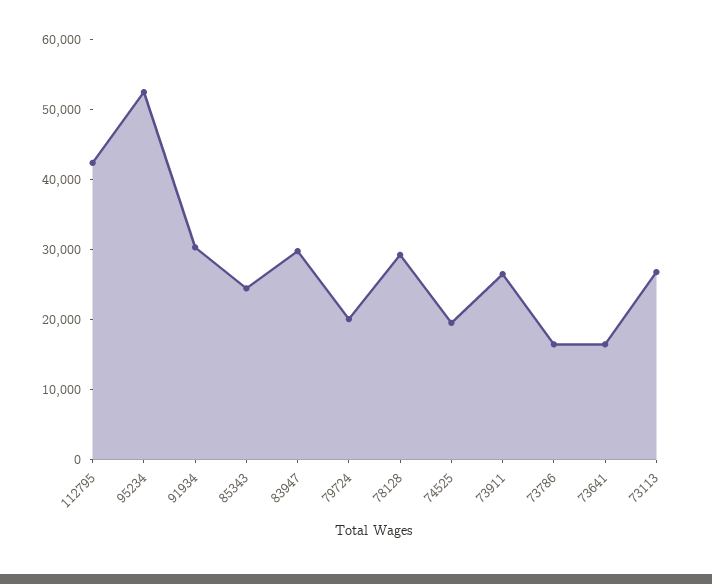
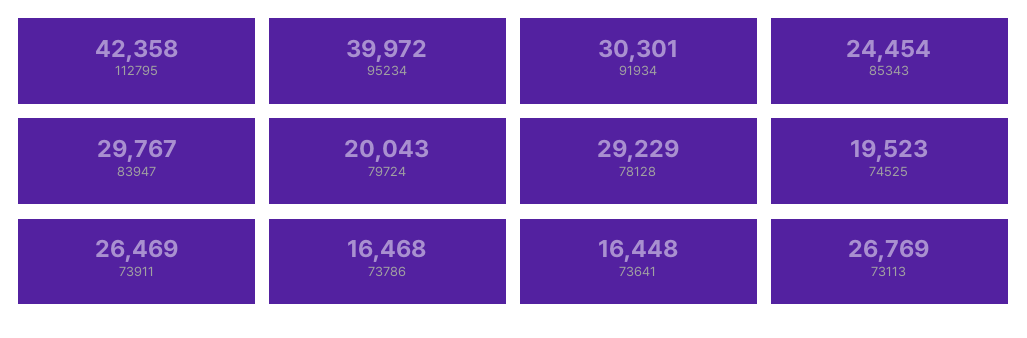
95234: 52000 -> 39972

